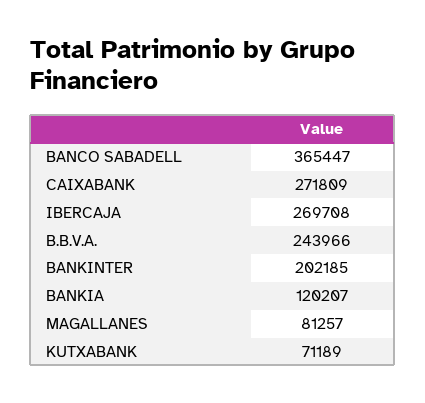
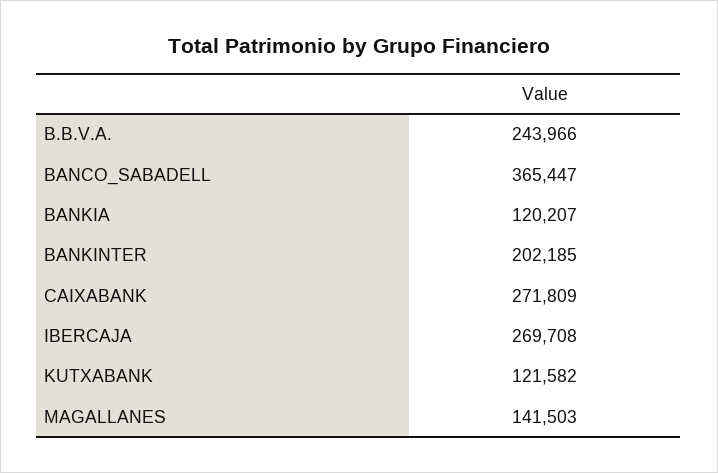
MAGALLANES: 81257 -> 141503
KUTXABANK: 71189 -> 121582

